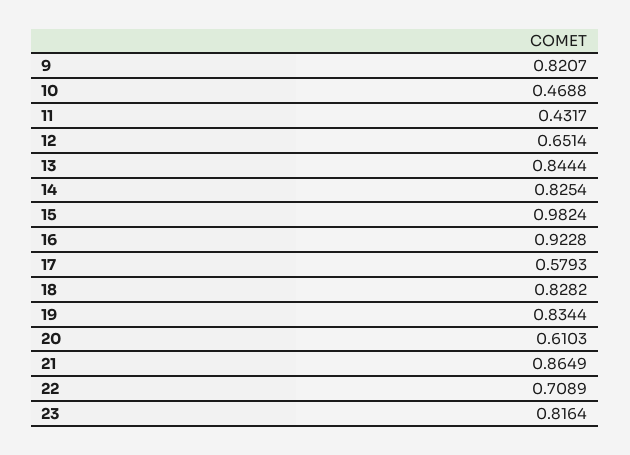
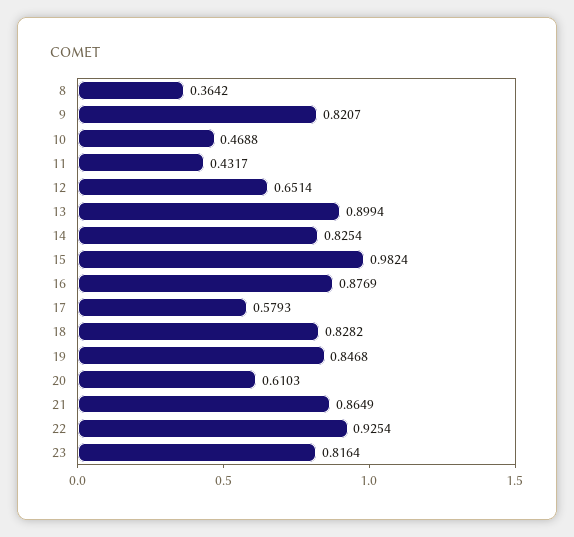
13: 0.8444 -> 0.8994
16: 0.9228 -> 0.8769
19: 0.8344 -> 0.8468
22: 0.7089 -> 0.9254
8: none -> 0.3642

